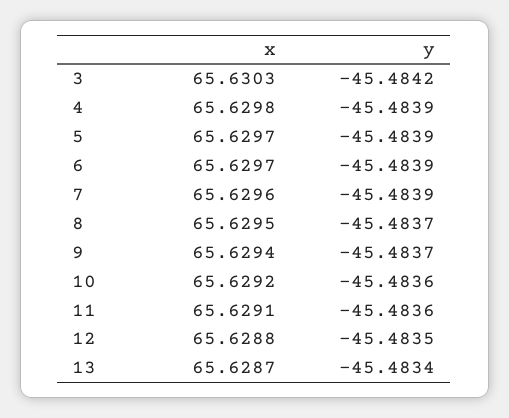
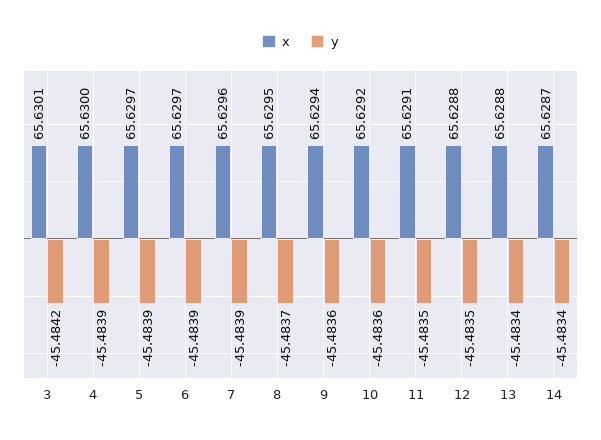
x, 3: 65.6303 -> 65.6301
x, 4: 65.6298 -> 65.63
y, 9: -45.4837 -> -45.4836
y, 11: -45.4836 -> -45.4835
x, 13: 65.6287 -> 65.6288
x, 14: none -> 65.6287
y, 14: none -> -45.4834

